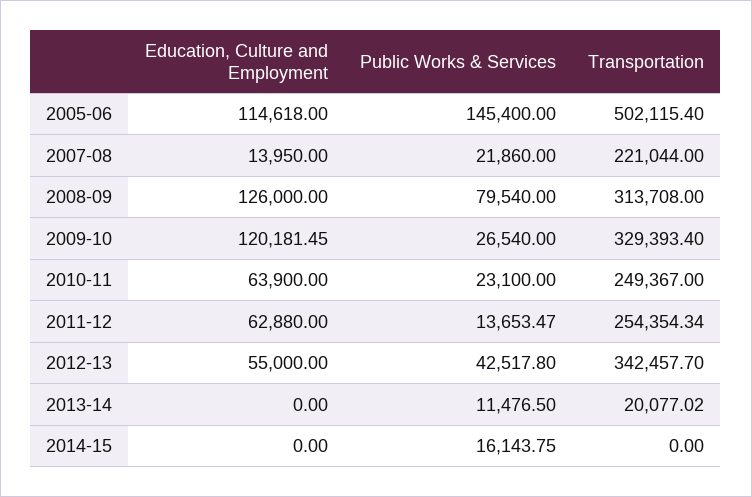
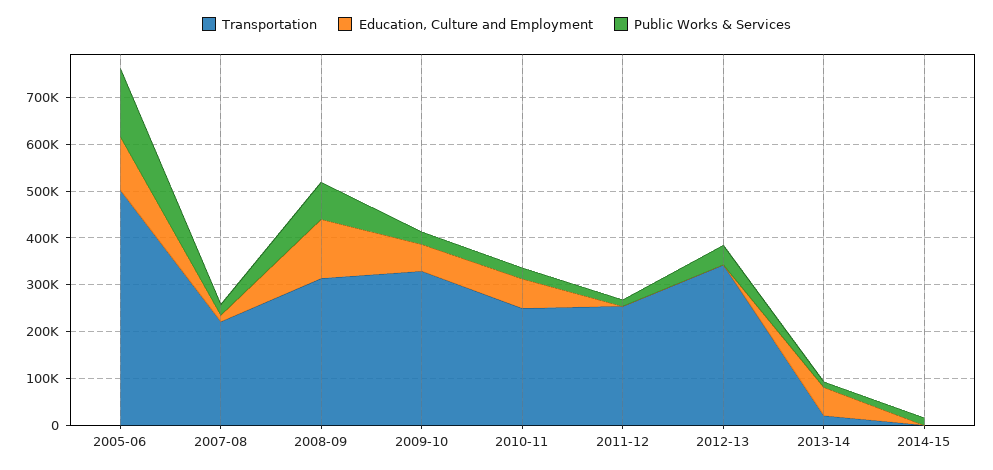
Education, Culture and Employment, 2009-10: 120181.45 -> 60000
Education, Culture and Employment, 2011-12: 62880 -> 0
Education, Culture and Employment, 2012-13: 55000 -> 0
Education, Culture and Employment, 2013-14: 0 -> 60000

